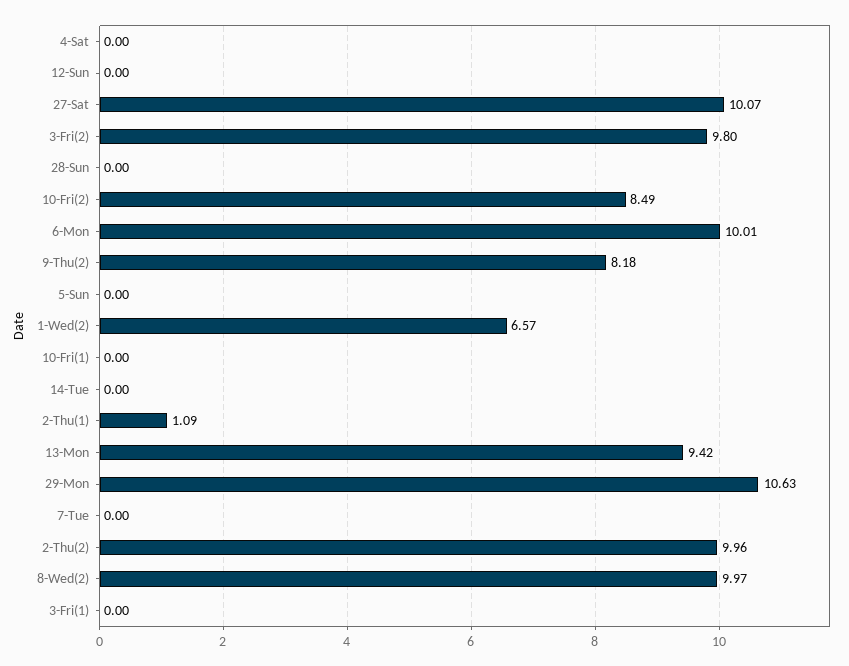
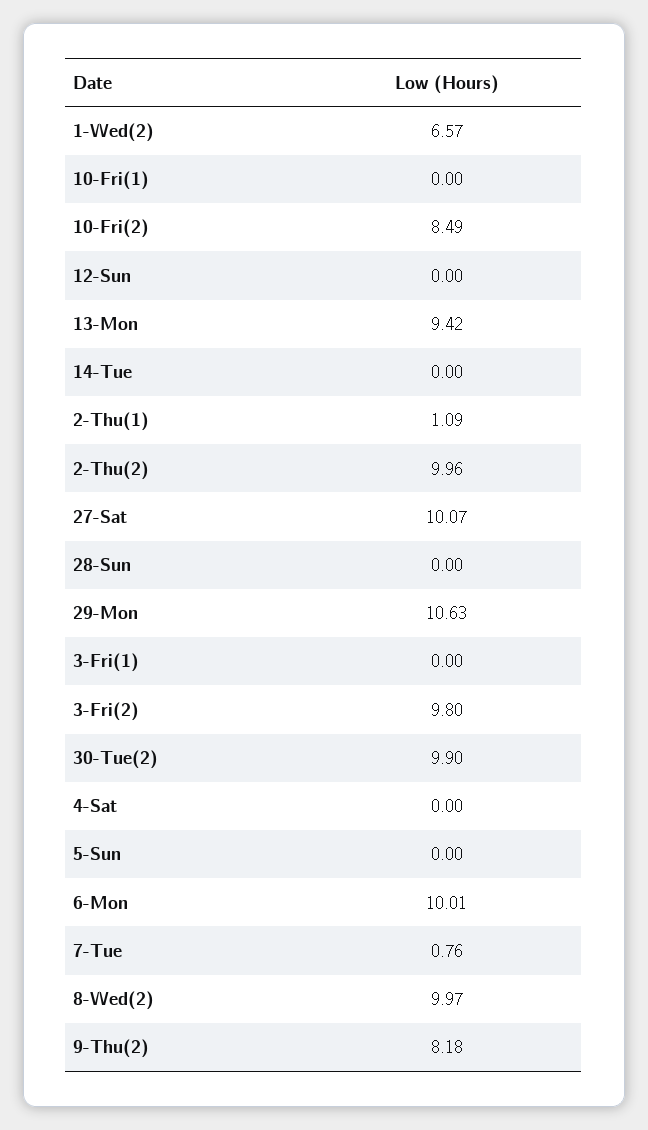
7-Tue: 0 -> 0.76
30-Tue(2): none -> 9.9

